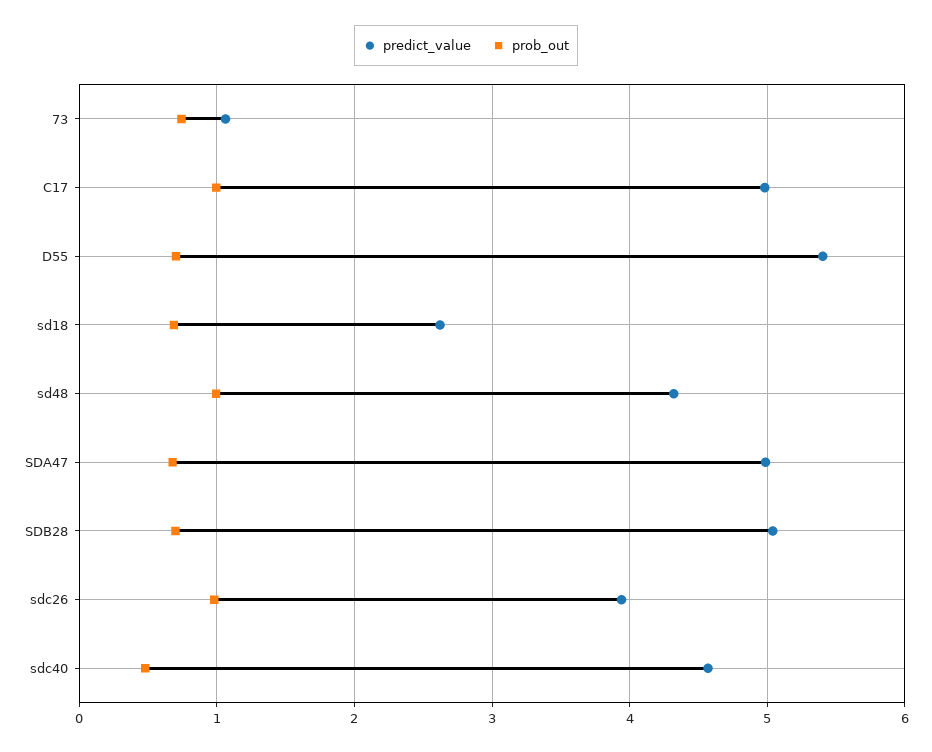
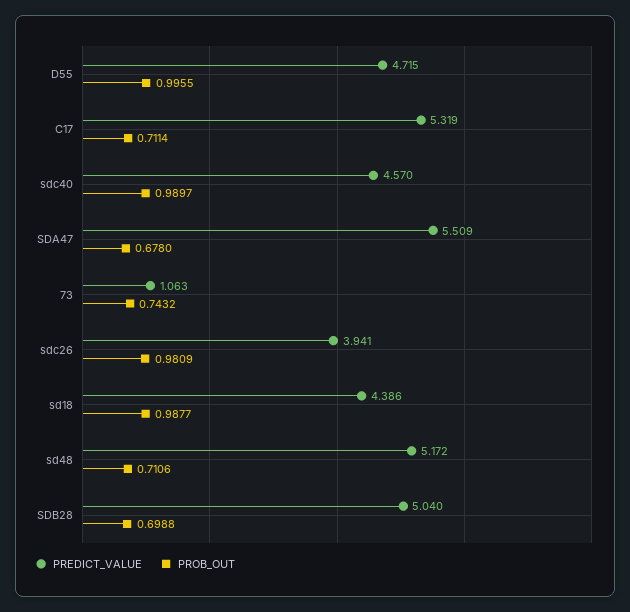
predict_value, C17: 5 -> 5.319
prob_out, C17: 1 -> 0.7114
predict_value, D55: 5.4 -> 4.715
prob_out, D55: 0.7 -> 0.9955
predict_value, sd18: 2.6 -> 4.386
prob_out, sd18: 0.7 -> 0.9877
predict_value, sd48: 4.3 -> 5.172
prob_out, sd48: 1 -> 0.7106
predict_value, SDA47: 5 -> 5.509
prob_out, sdc40: 0.5 -> 0.9897

